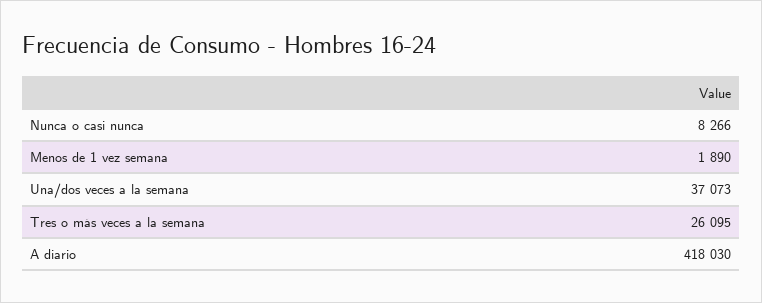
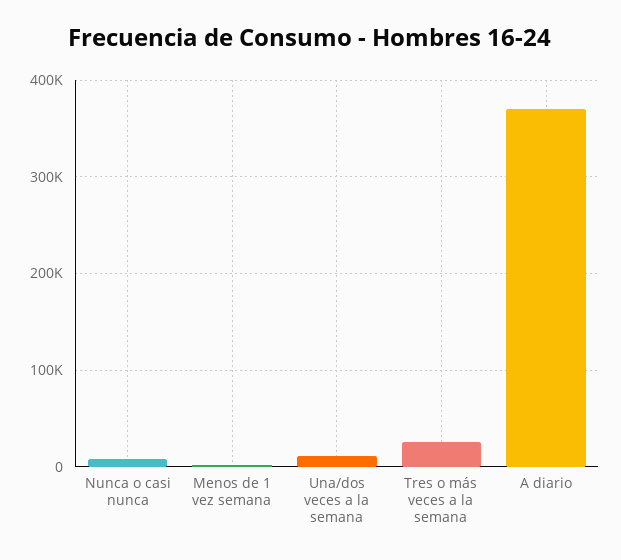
Una/dos veces a la semana: 37073 -> 10000
A diario: 418030 -> 370000

